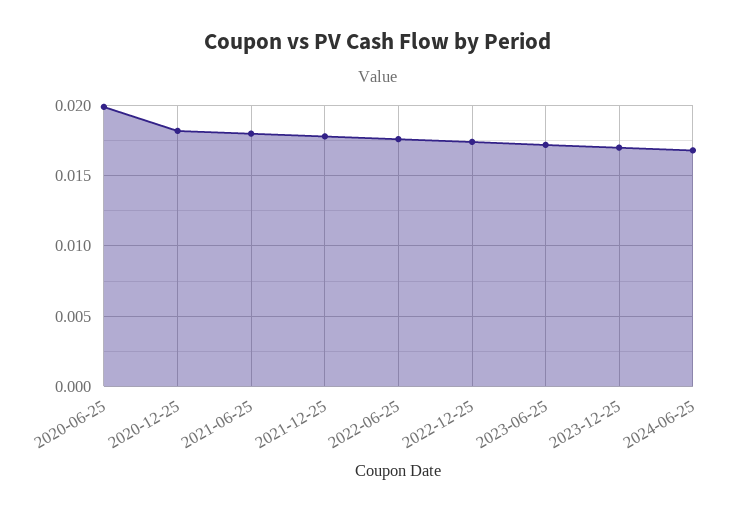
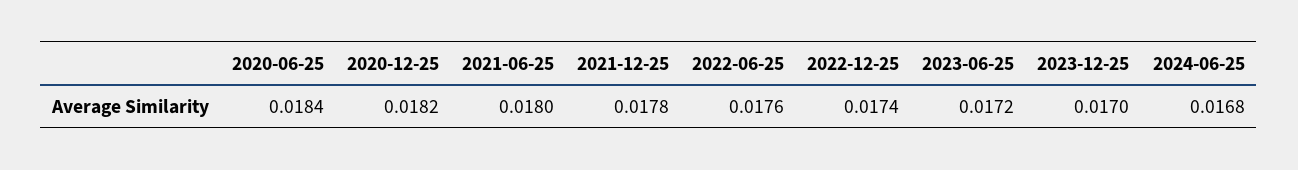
2020-06-25: 0.02 -> 0.0184

